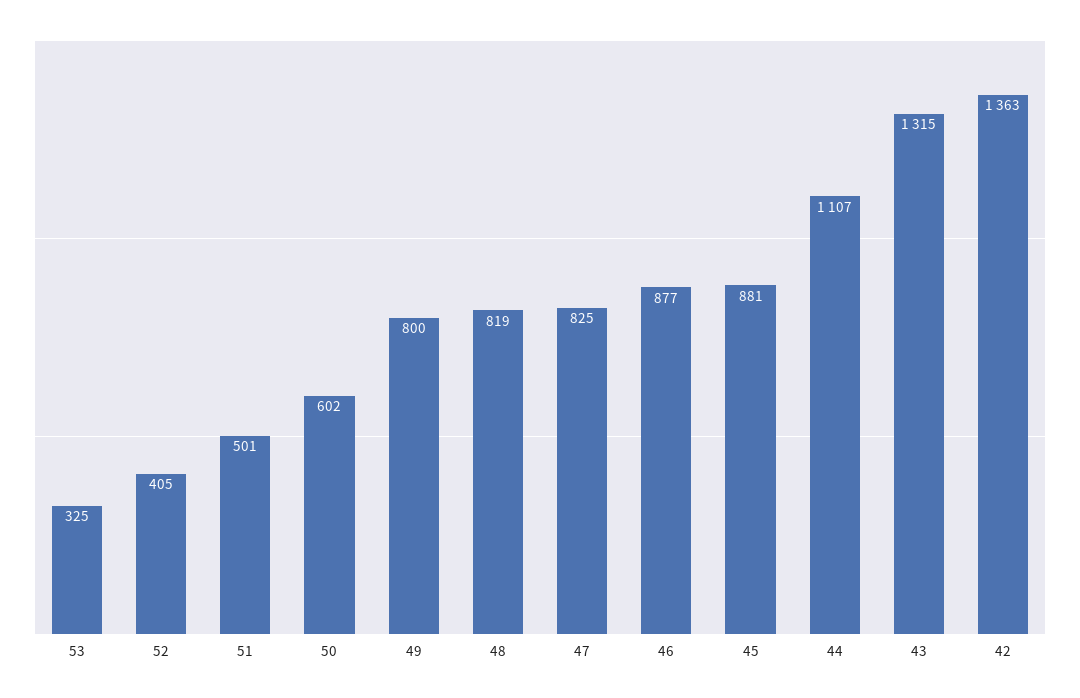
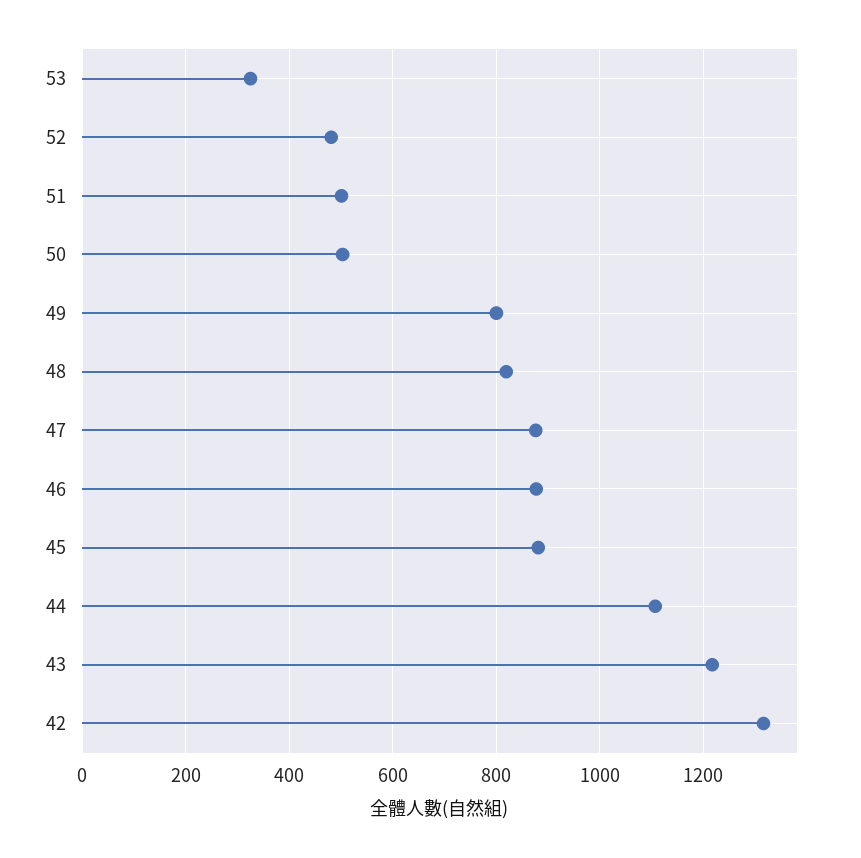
52: 405 -> 480
50: 602 -> 500
47: 825 -> 880
43: 1315 -> 1220
42: 1363 -> 1320

